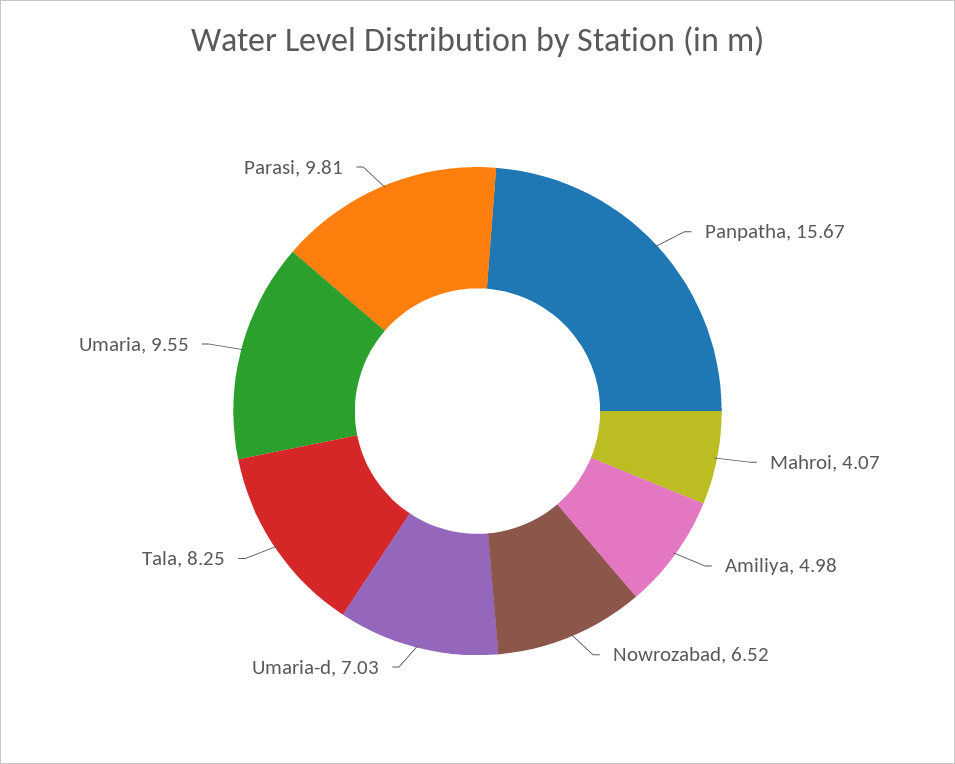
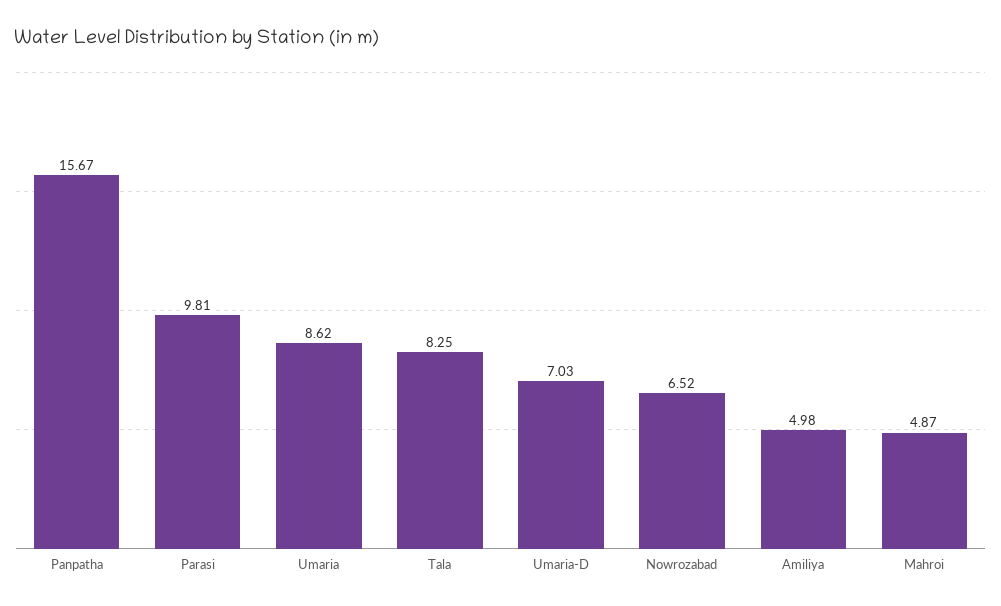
Mahroi: 4.07 -> 4.87
Umaria: 9.55 -> 8.62

